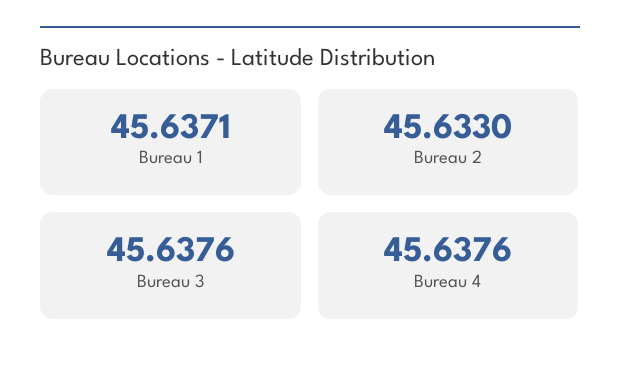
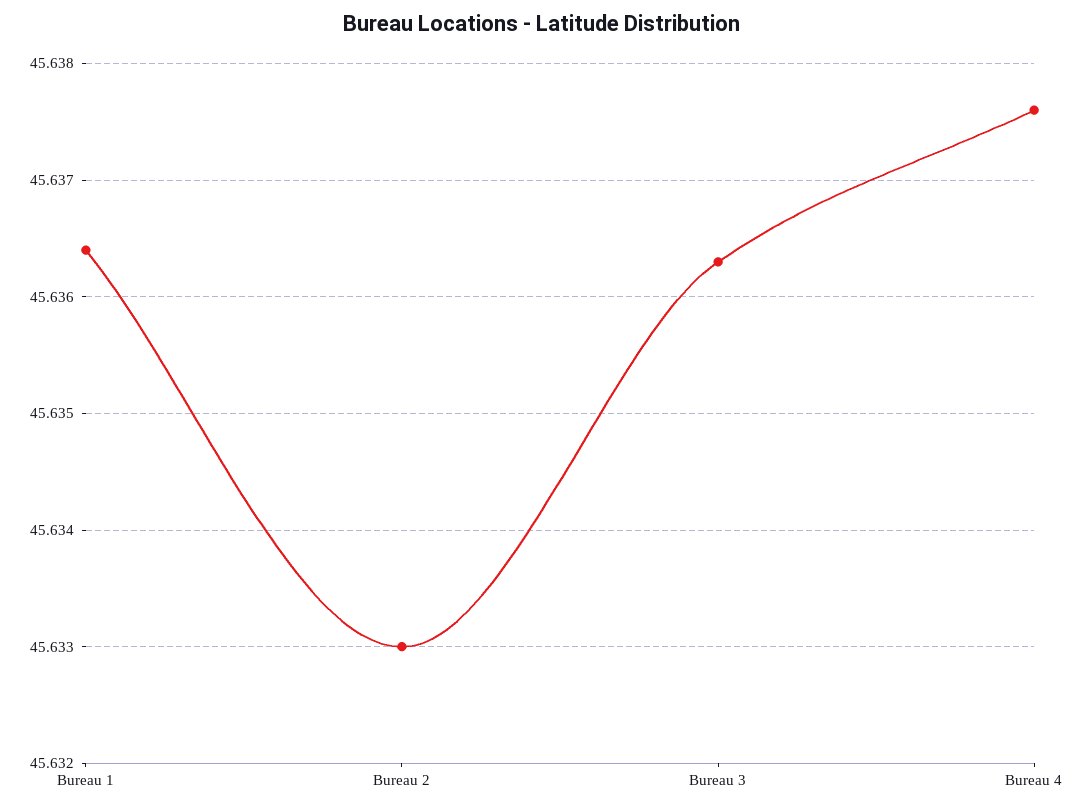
Bureau 1: 45.6371 -> 45.6364
Bureau 3: 45.6376 -> 45.6363

